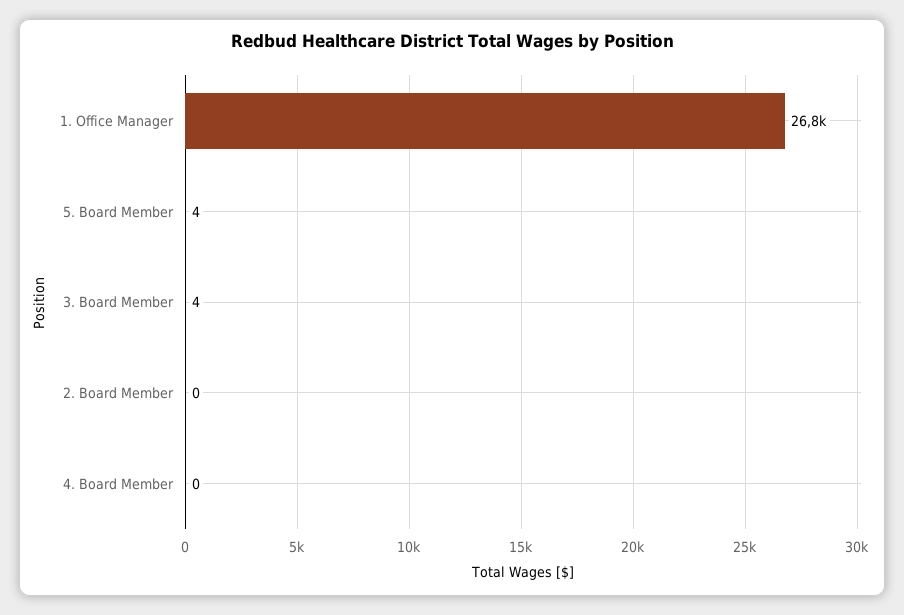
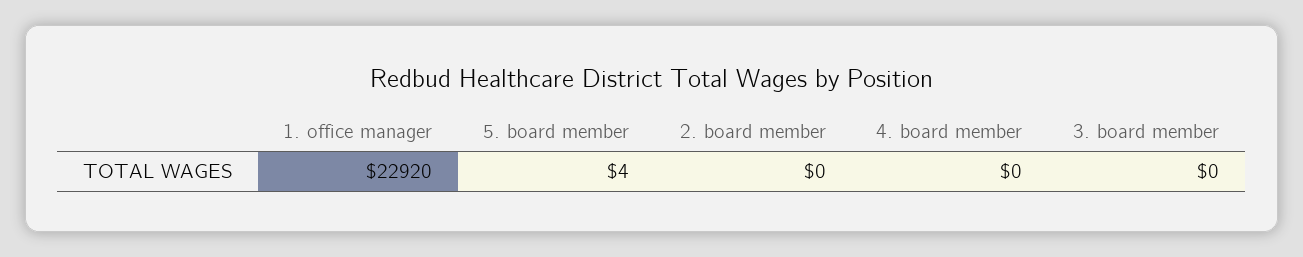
1. Office Manager: 26800 -> 22920
3. Board Member: 4 -> 0

